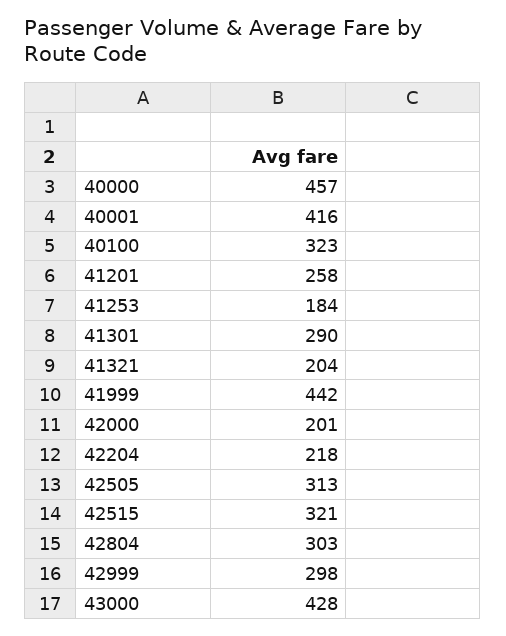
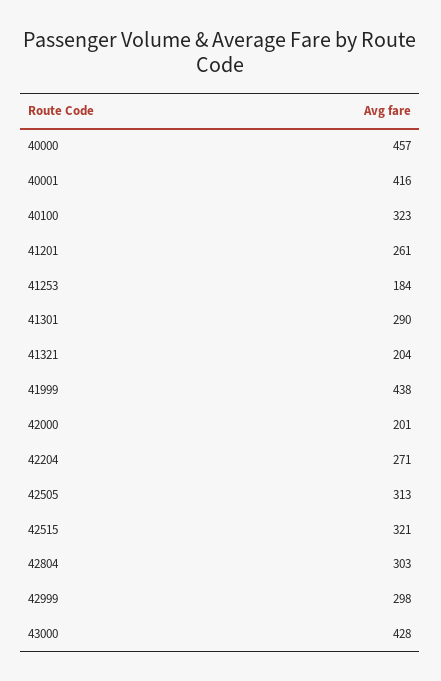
41201: 258 -> 261
41999: 442 -> 438
42204: 218 -> 271

